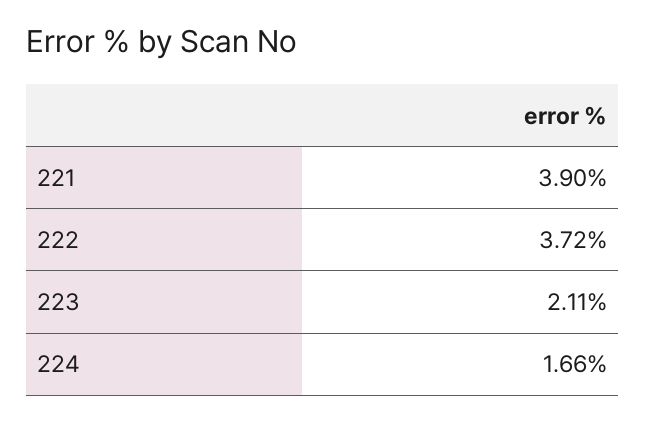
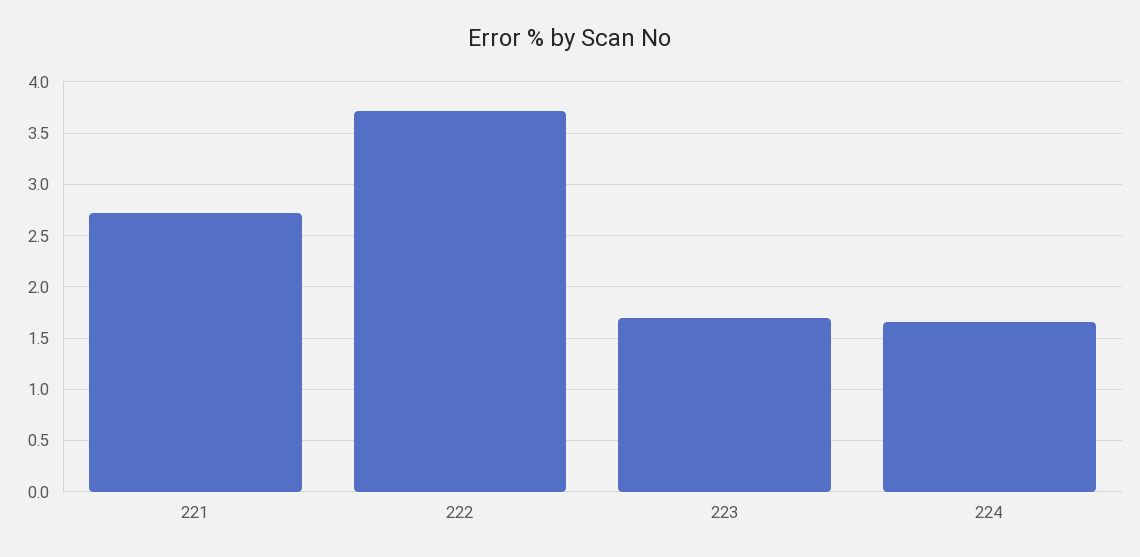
221: 3.9 -> 2.7
223: 2.11 -> 1.7

